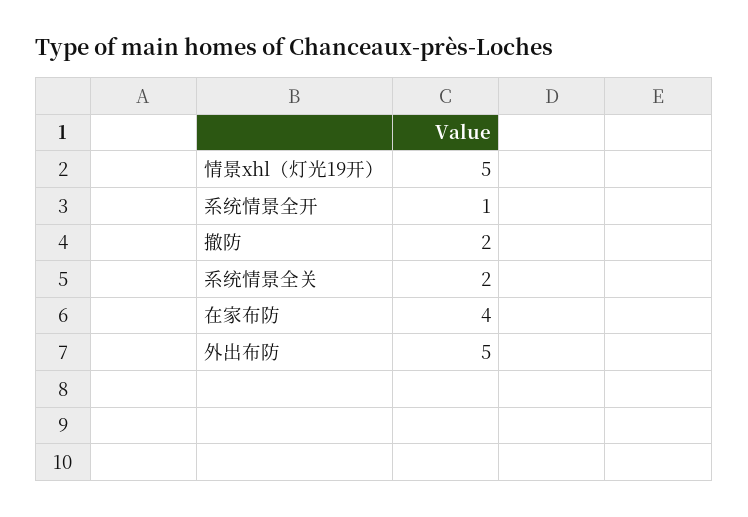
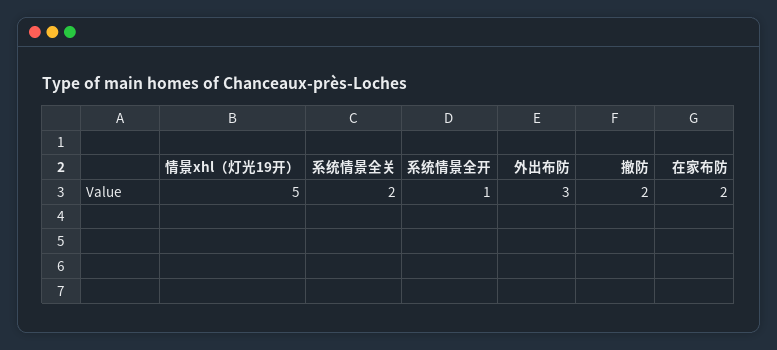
在家布防: 4 -> 2
外出布防: 5 -> 3

